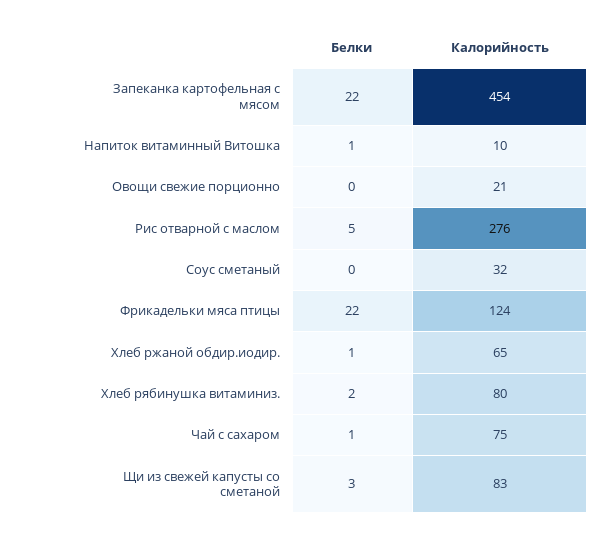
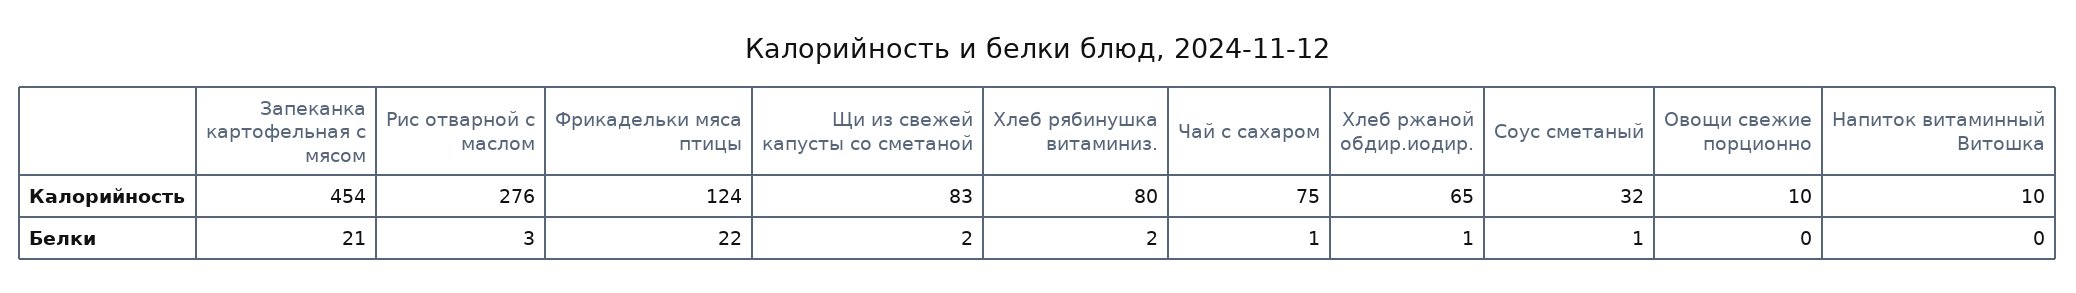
Белки, Запеканка картофельная с мясом: 22 -> 21
Белки, Напиток витаминный Витошка: 1 -> 0
Калорийность, Овощи свежие порционно: 21 -> 10
Белки, Рис отварной с маслом: 5 -> 3
Белки, Соус сметаный: 0 -> 1
Белки, Щи из свежей капусты со сметаной: 3 -> 2

